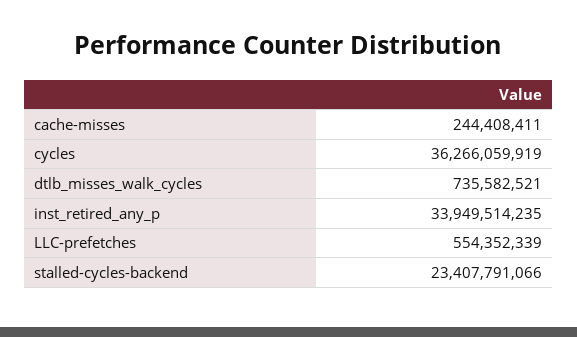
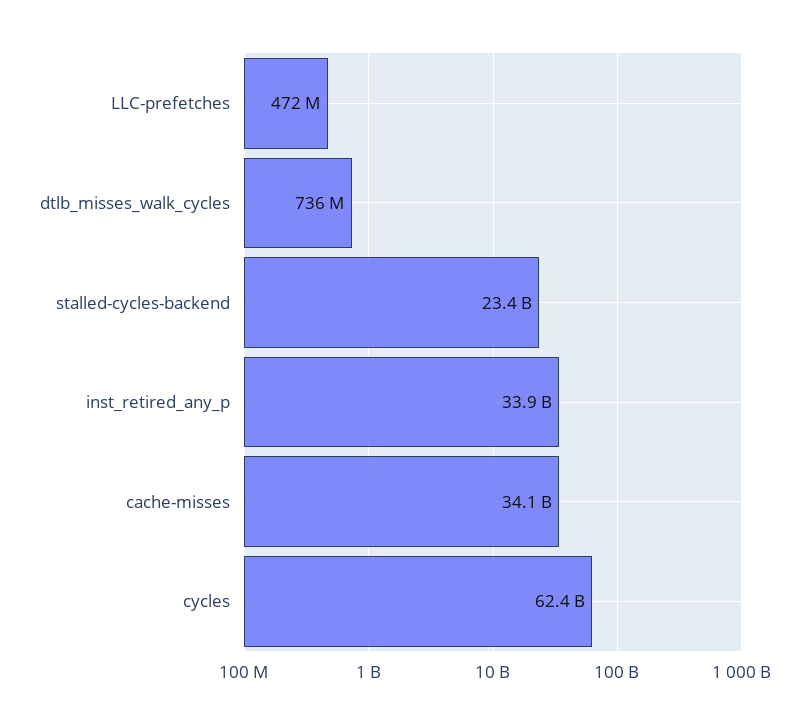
cache-misses: 244408411 -> 34100000000
cycles: 36266059919 -> 62400000000
LLC-prefetches: 554352339 -> 472000000

